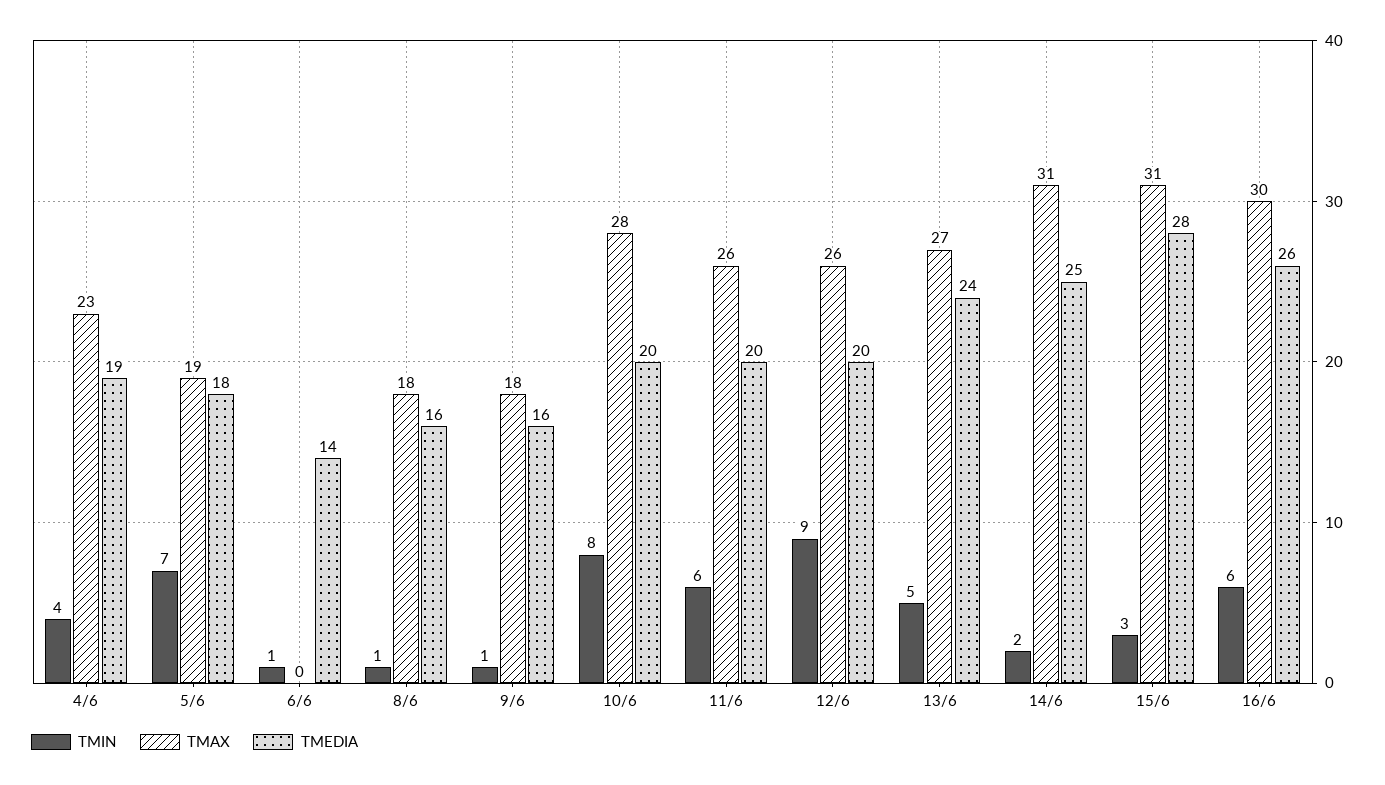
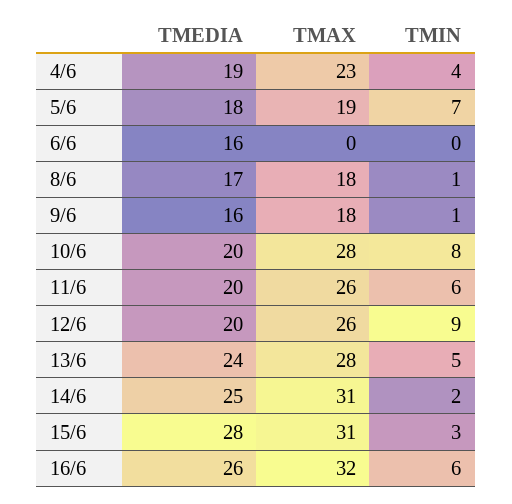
TMIN, 6/6: 1 -> 0
TMEDIA, 6/6: 14 -> 16
TMEDIA, 8/6: 16 -> 17
TMAX, 13/6: 27 -> 28
TMAX, 16/6: 30 -> 32

